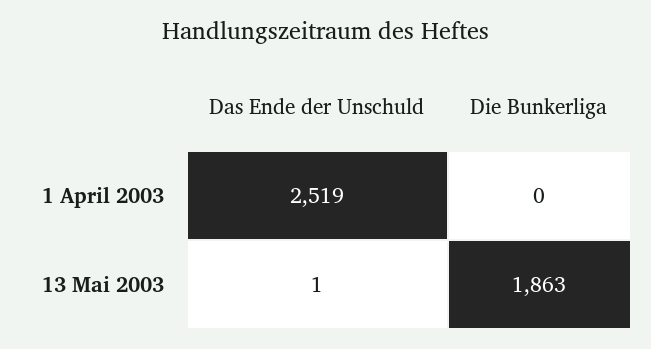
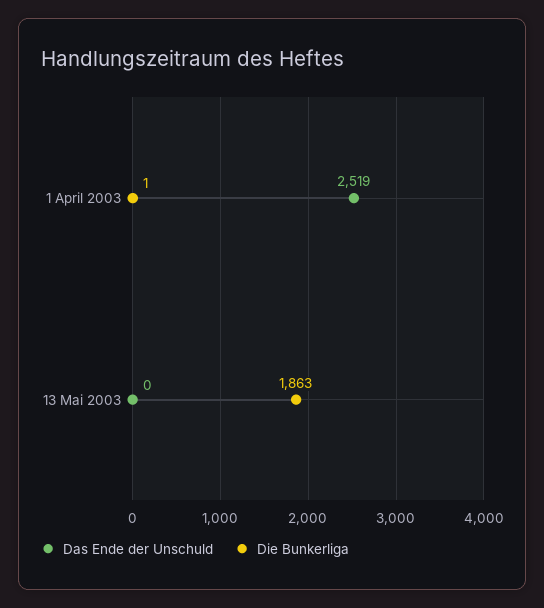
Die Bunkerliga, 1 April 2003: 0 -> 1
Das Ende der Unschuld, 13 Mai 2003: 1 -> 0

